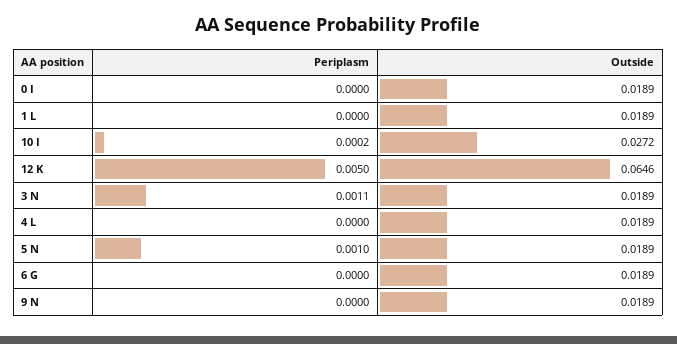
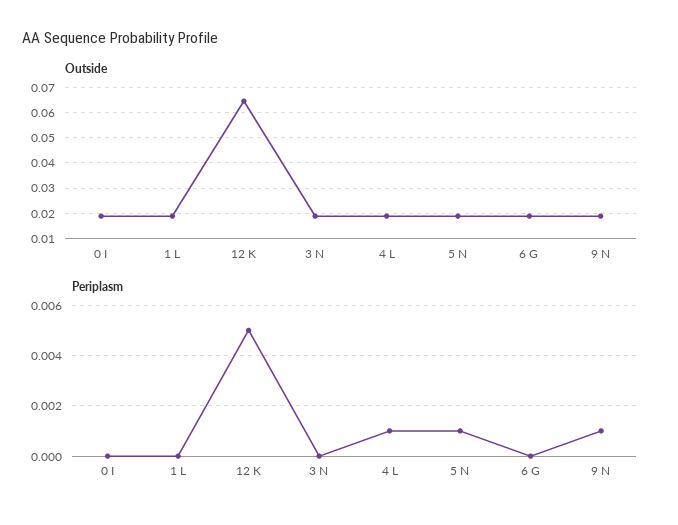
Periplasm, 10 I: 0.0002 -> none
Outside, 10 I: 0.0272 -> none
Periplasm, 3 N: 0.0011 -> 0
Periplasm, 4 L: 0 -> 0.001
Periplasm, 9 N: 0 -> 0.001

